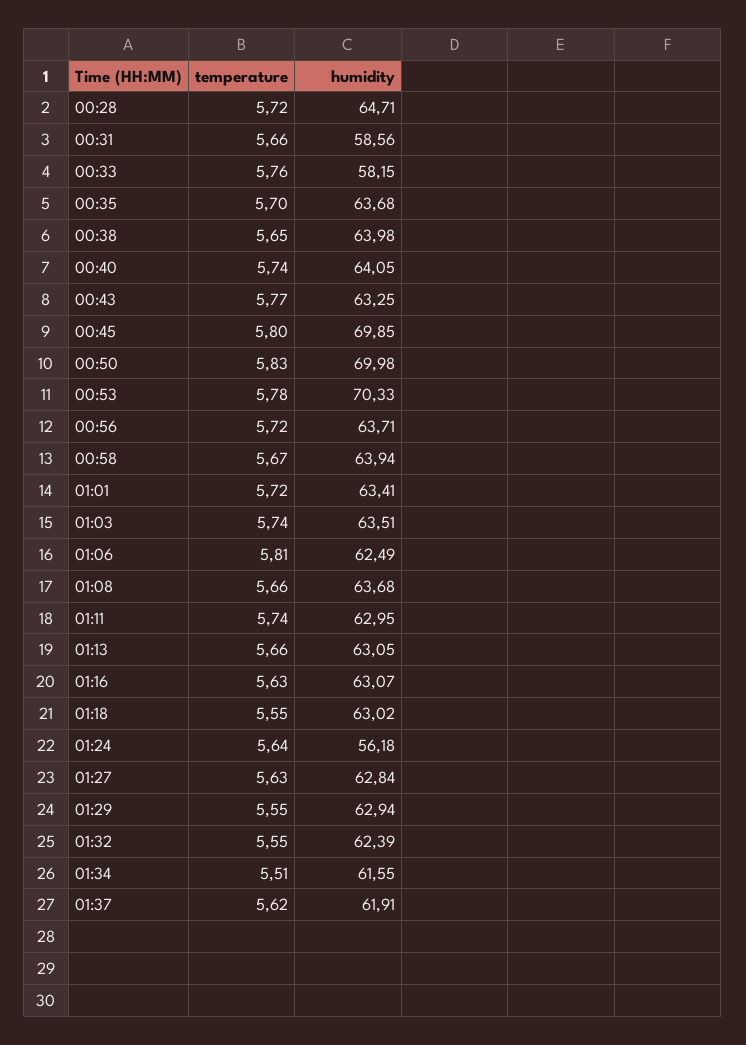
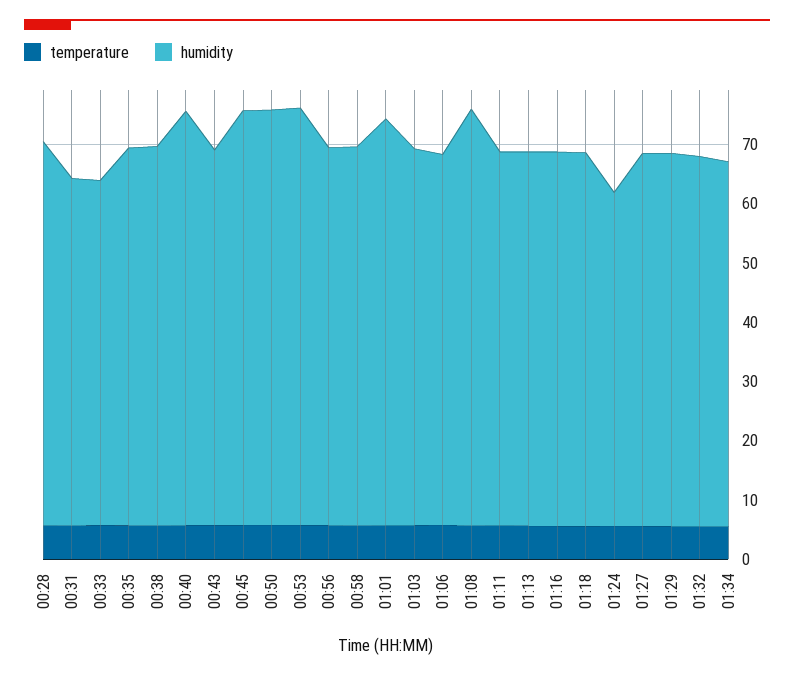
humidity, 00:40: 64.05 -> 70
humidity, 01:01: 63.41 -> 68
humidity, 01:08: 63.68 -> 70
temperature, 01:37: 5.62 -> none
humidity, 01:37: 61.91 -> none

